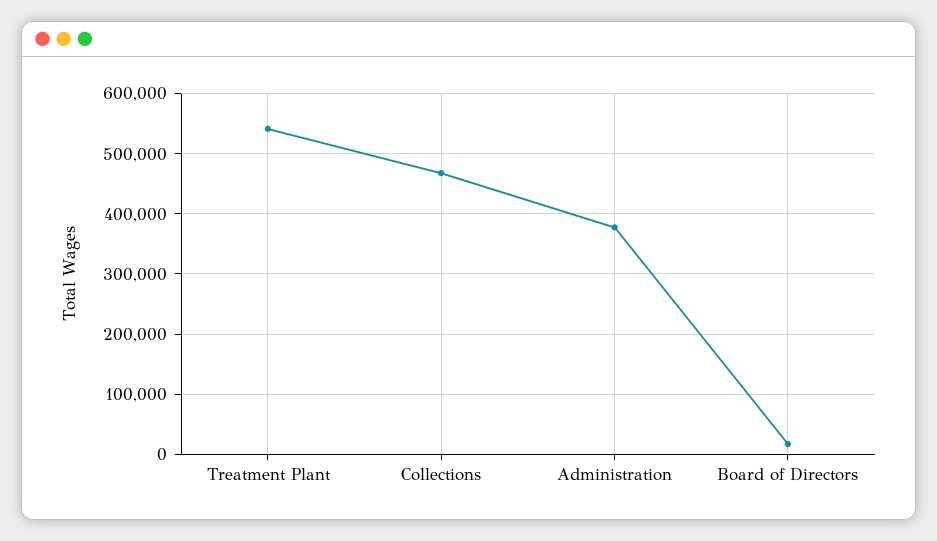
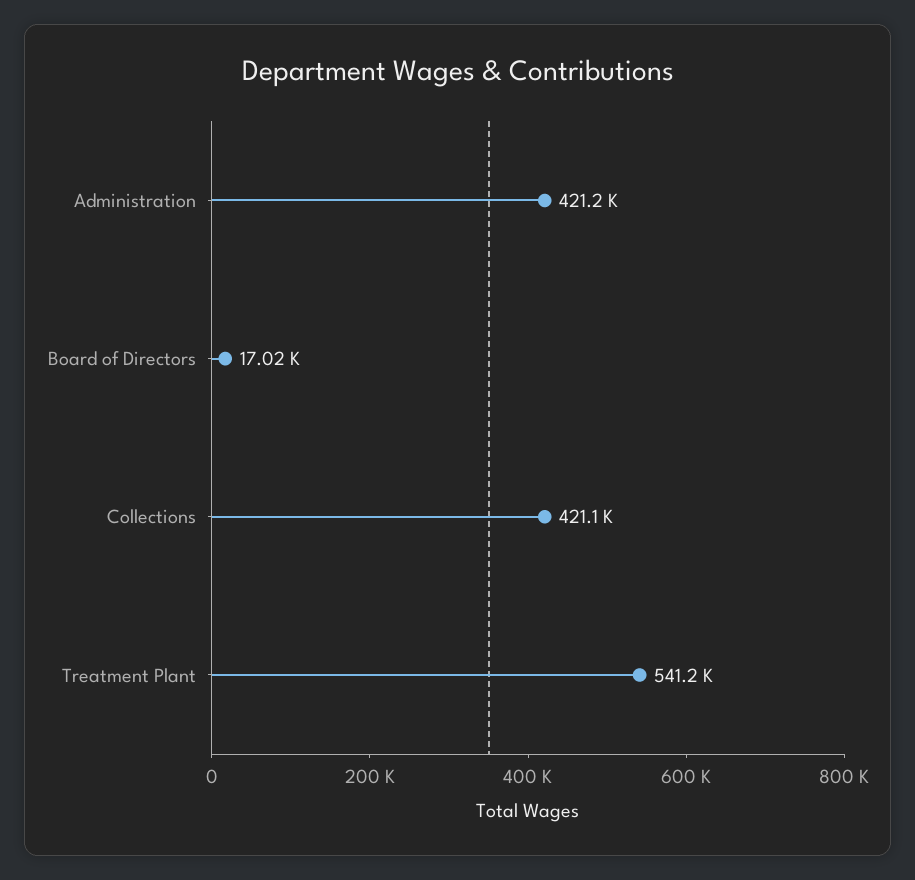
Collections: 470000 -> 421100
Administration: 380000 -> 421200

